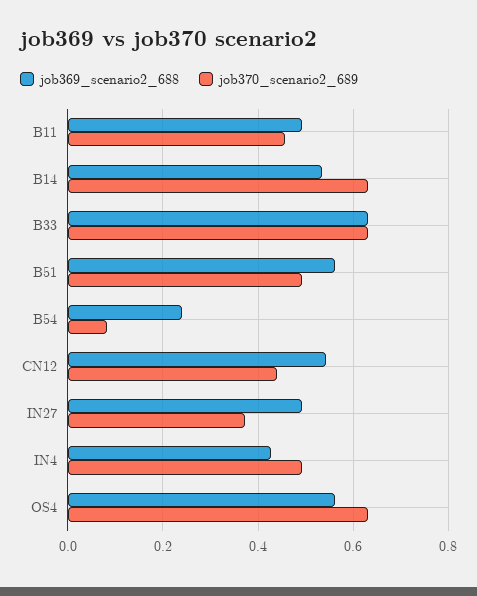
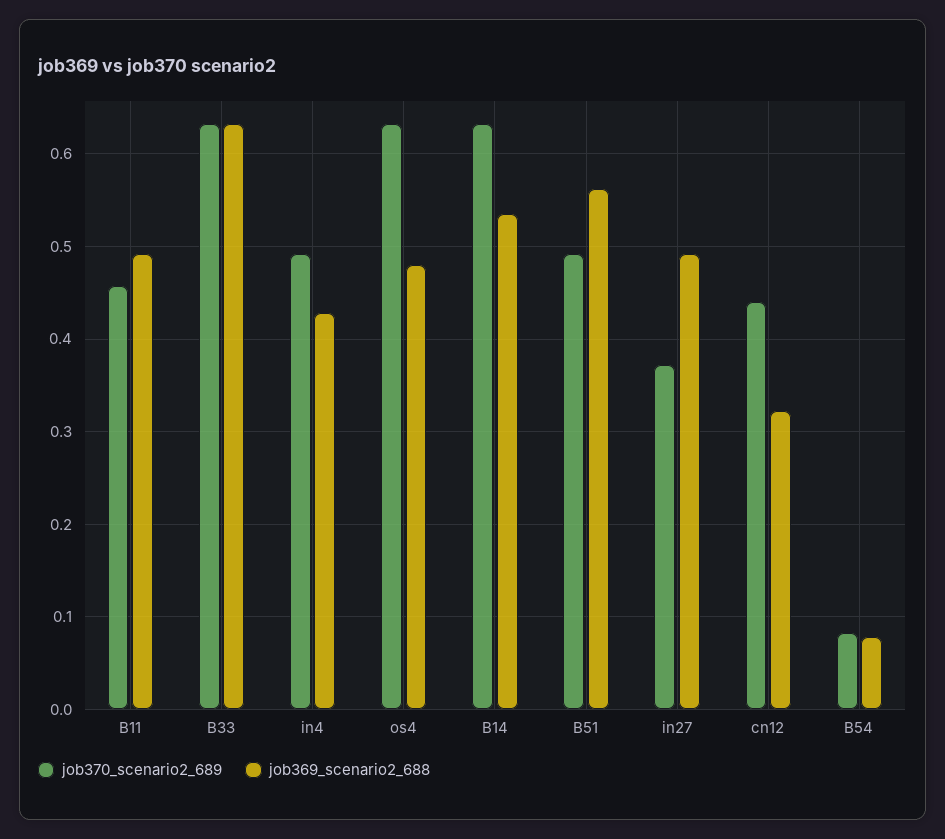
job369_scenario2_688, B54: 0.24 -> 0.08
job369_scenario2_688, CN12: 0.54 -> 0.32
job369_scenario2_688, OS4: 0.56 -> 0.48

